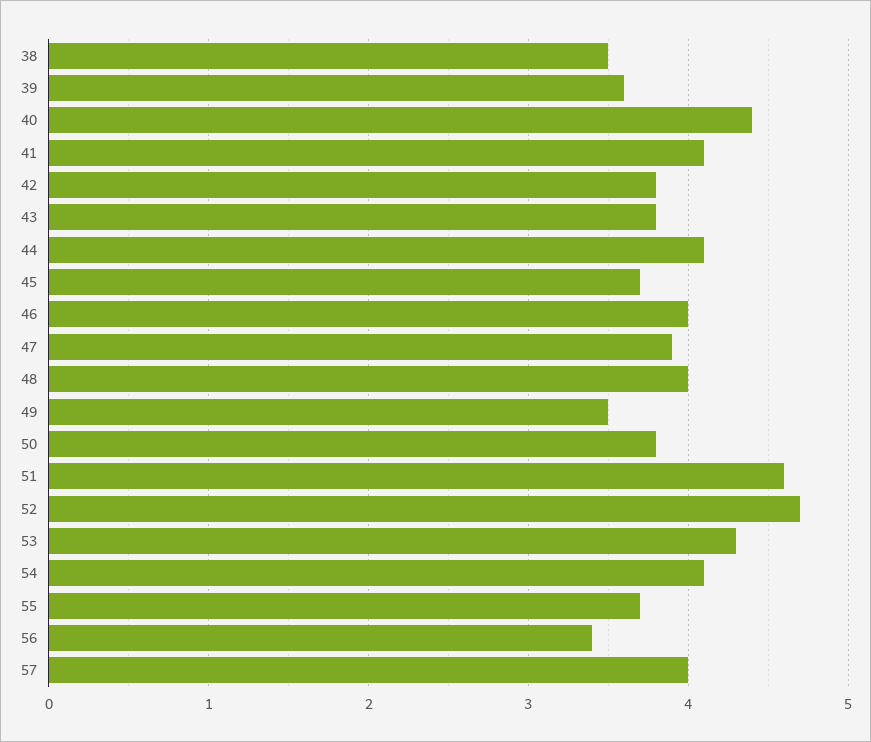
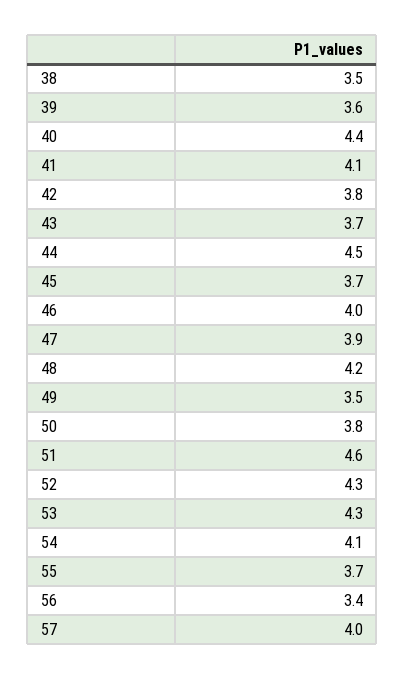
43: 3.8 -> 3.7
44: 4.1 -> 4.5
48: 4 -> 4.2
52: 4.7 -> 4.3

